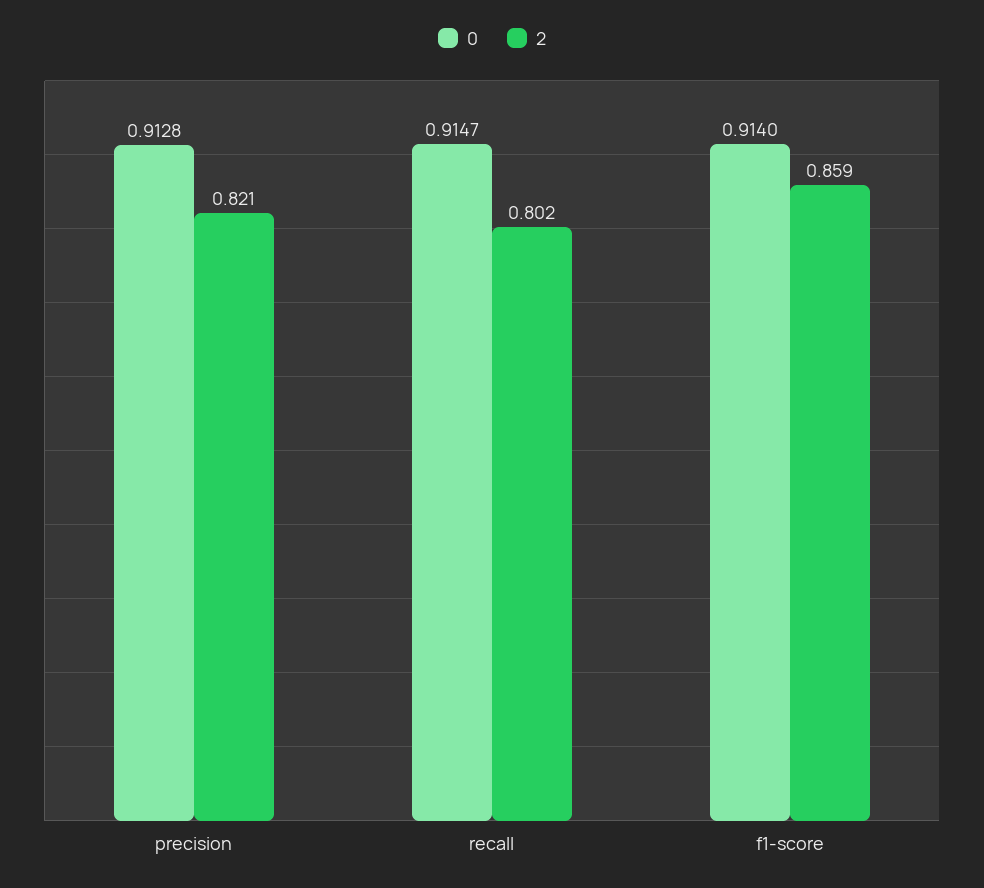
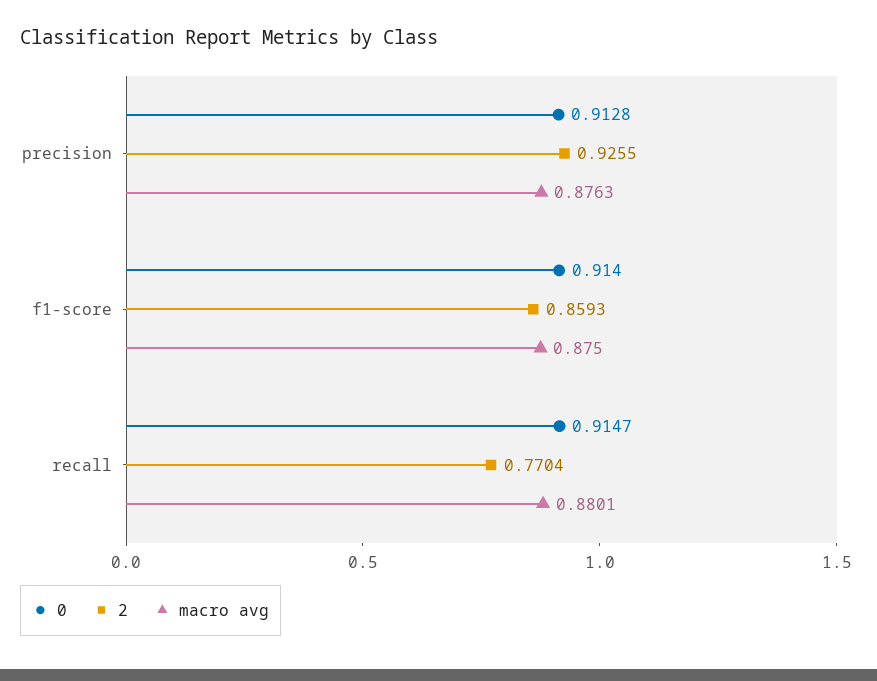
2, precision: 0.821 -> 0.9255
2, recall: 0.802 -> 0.7704
macro avg, precision: none -> 0.8763
macro avg, f1-score: none -> 0.875
macro avg, recall: none -> 0.8801

